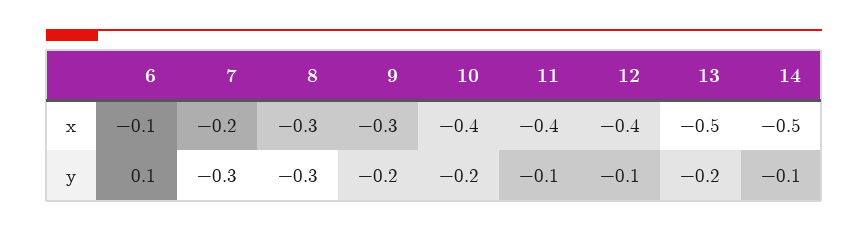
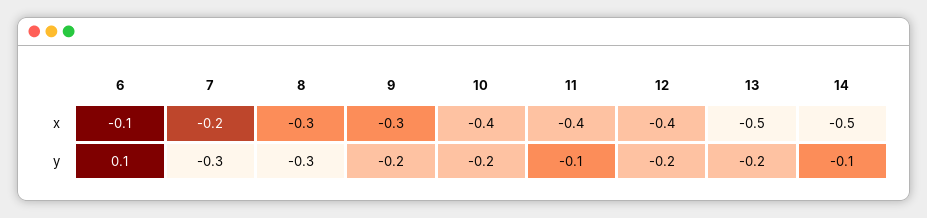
12, y: -0.1 -> -0.2

